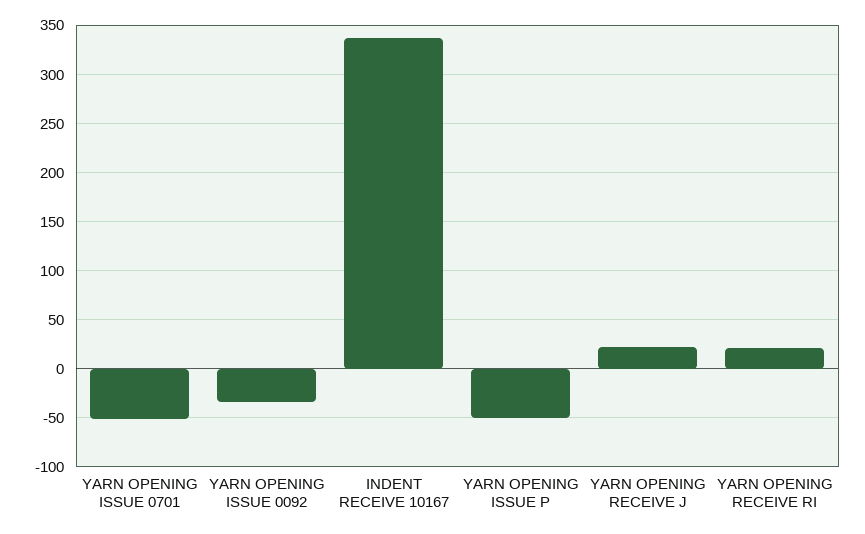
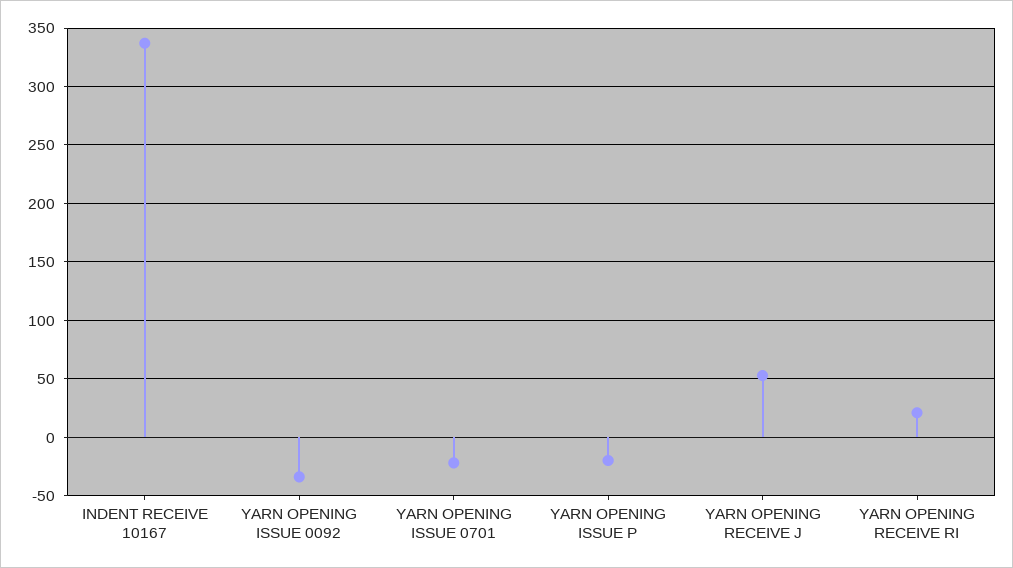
YARN OPENING ISSUE 0701: -50 -> -20
YARN OPENING ISSUE P: -50 -> -20
YARN OPENING RECEIVE J: 20 -> 50

